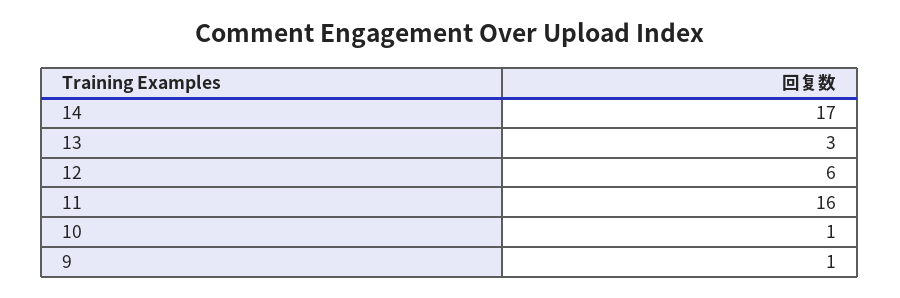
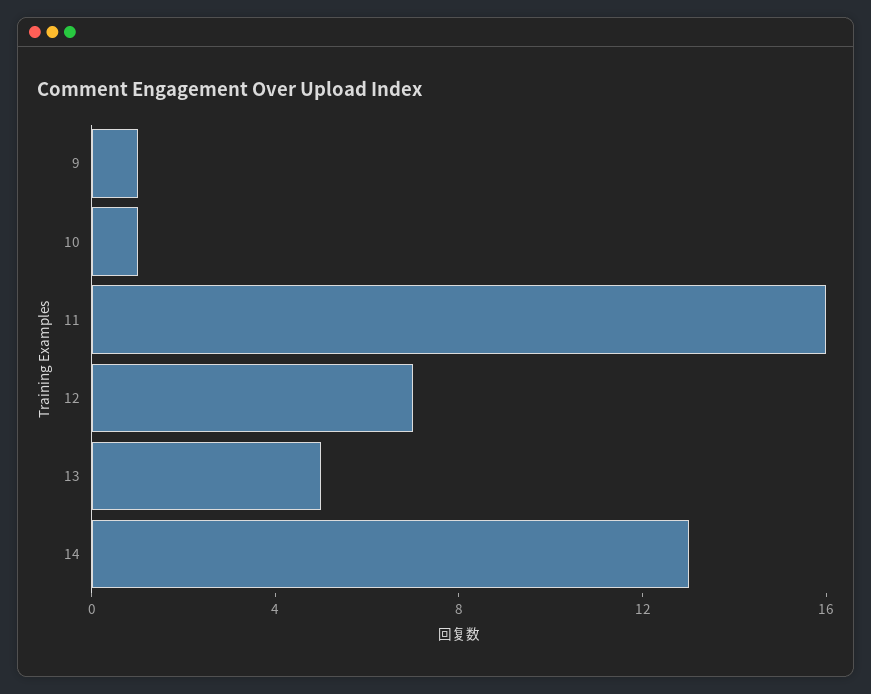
14: 17 -> 13
13: 3 -> 5
12: 6 -> 7

